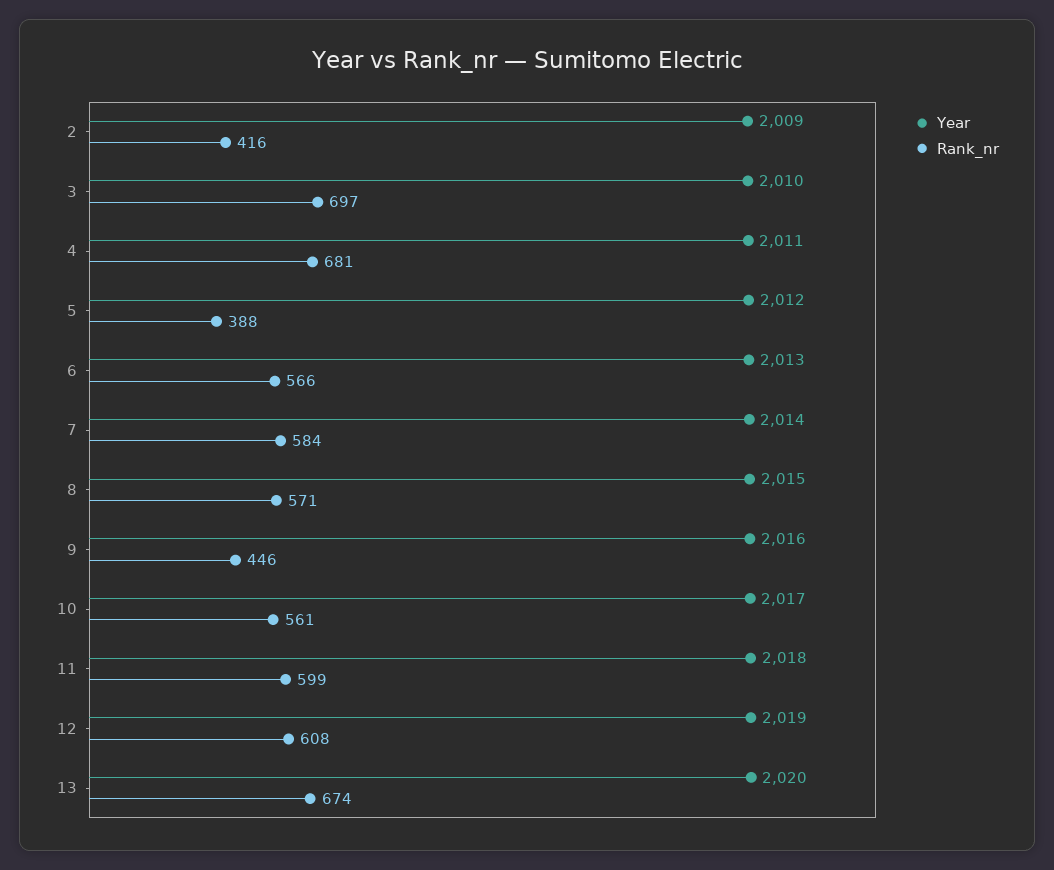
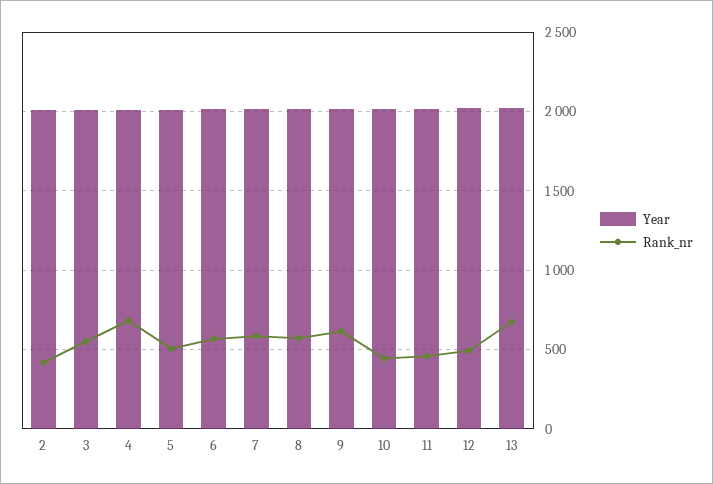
Rank_nr, 3: 697 -> 550
Rank_nr, 5: 388 -> 500
Rank_nr, 9: 446 -> 600
Rank_nr, 10: 561 -> 450
Rank_nr, 11: 599 -> 450
Rank_nr, 12: 608 -> 500

